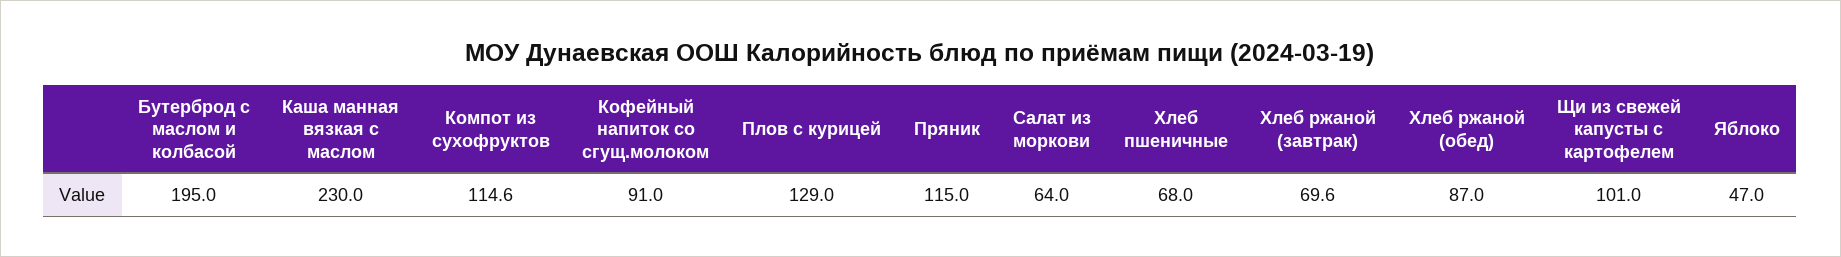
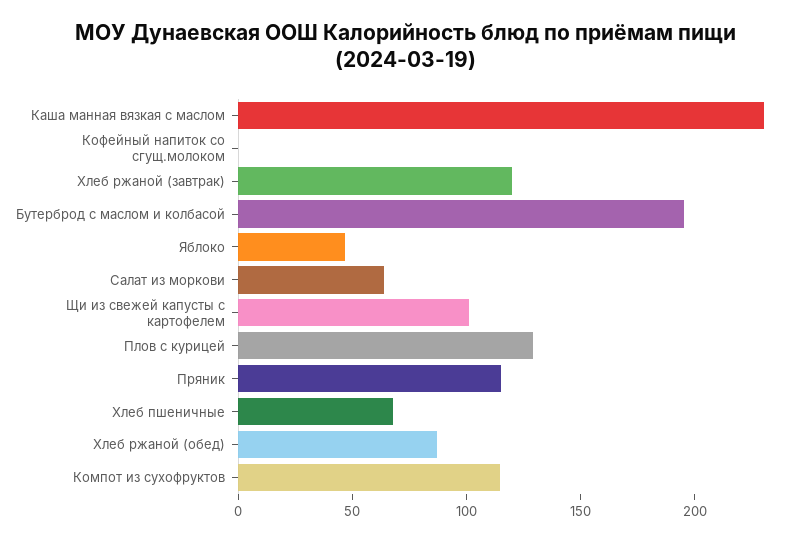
Кофейный напиток со сгущ.молоком: 91 -> 0
Хлеб ржаной (завтрак): 69.6 -> 120

